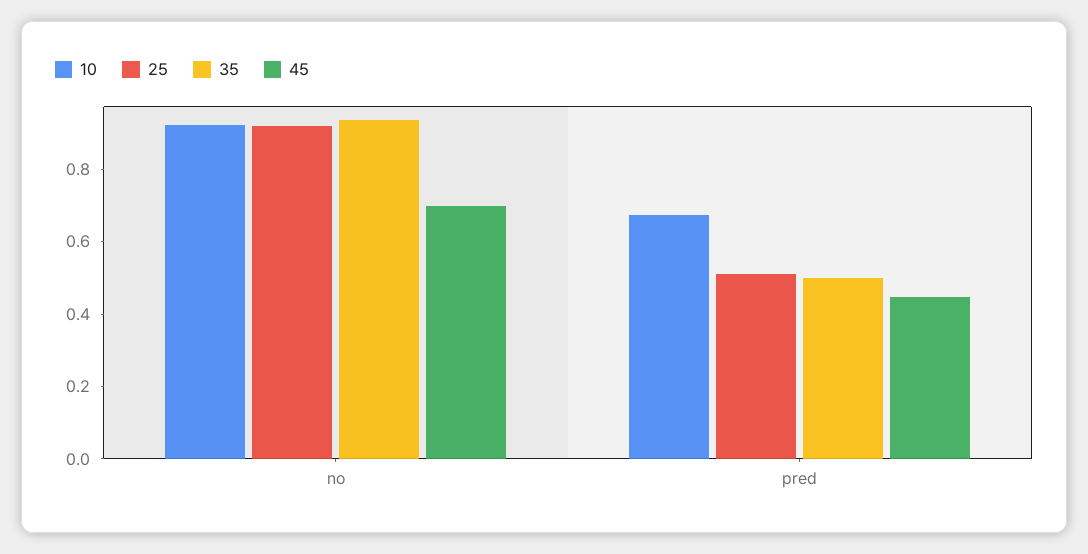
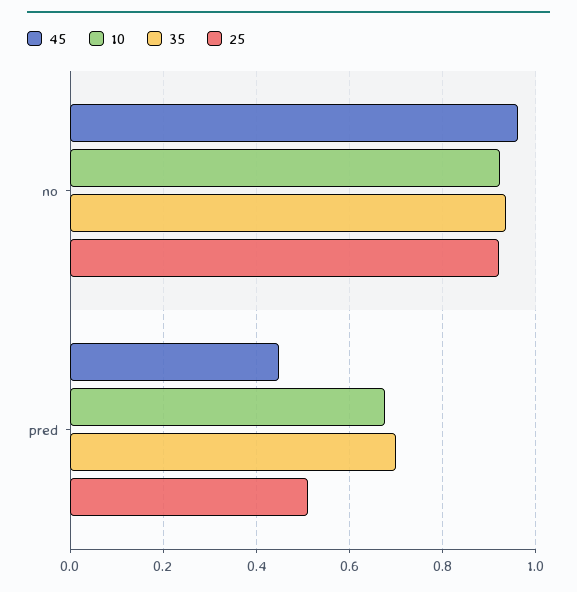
45, no: 0.7 -> 0.96
35, pred: 0.5 -> 0.7

